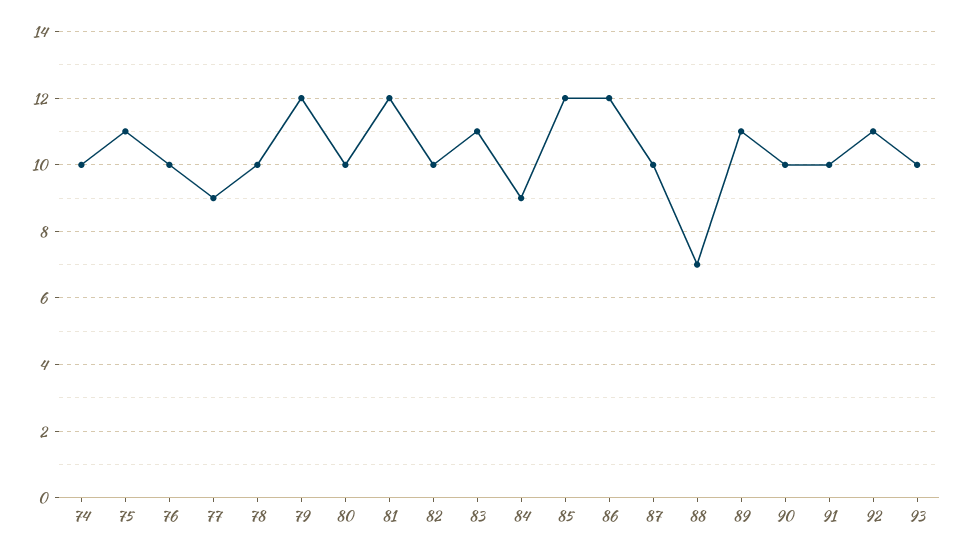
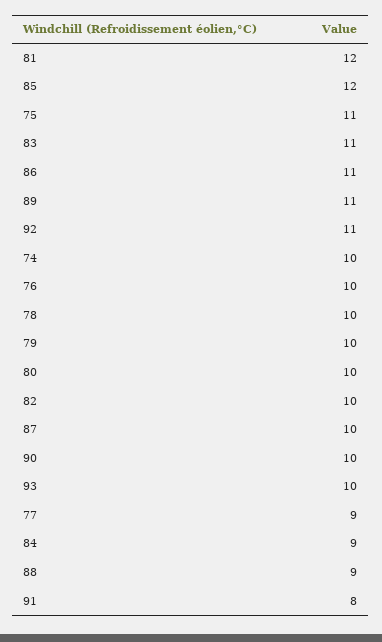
79: 12 -> 10
86: 12 -> 11
88: 7 -> 9
91: 10 -> 8

